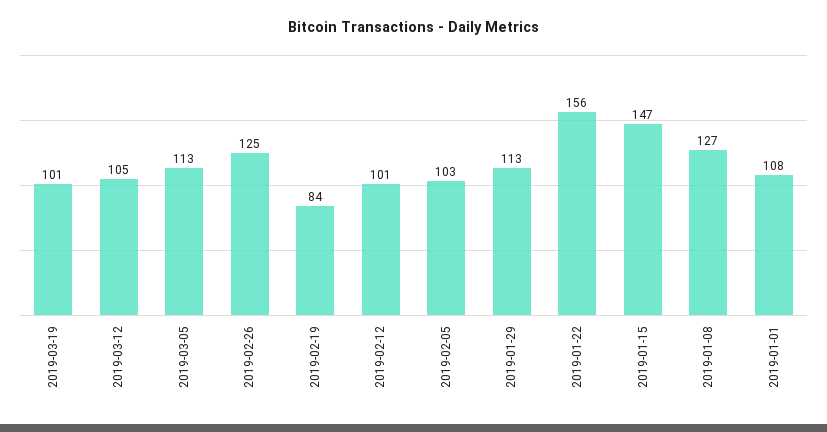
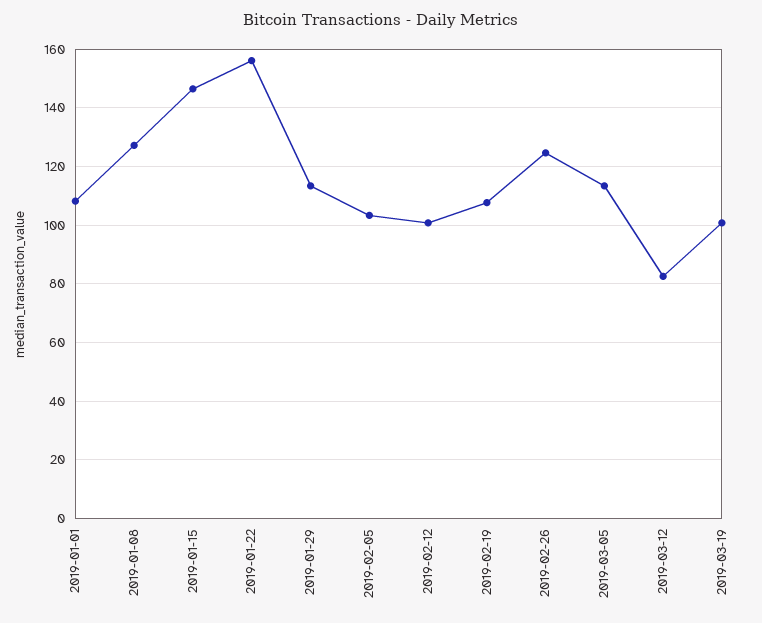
2019-03-12: 105 -> 82.5
2019-02-19: 84 -> 107.5

